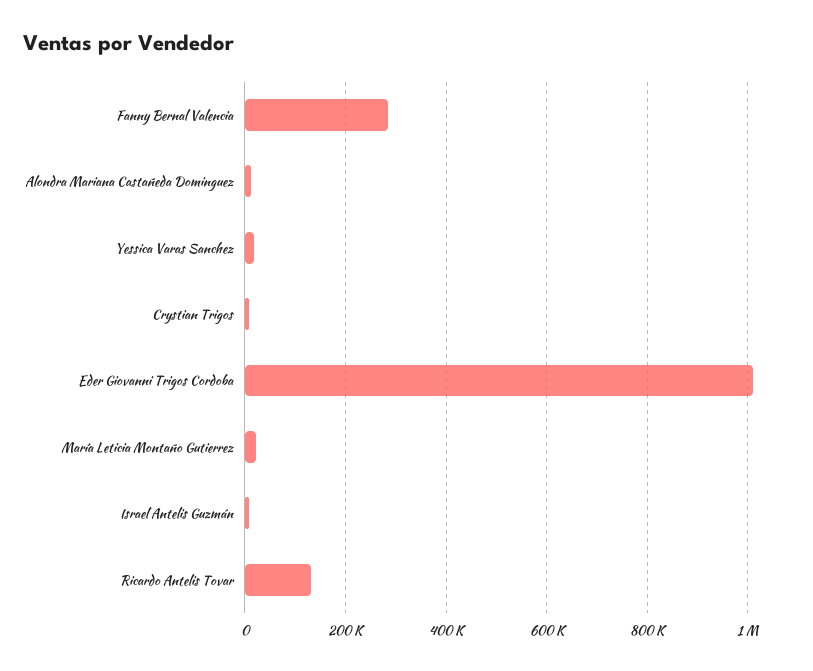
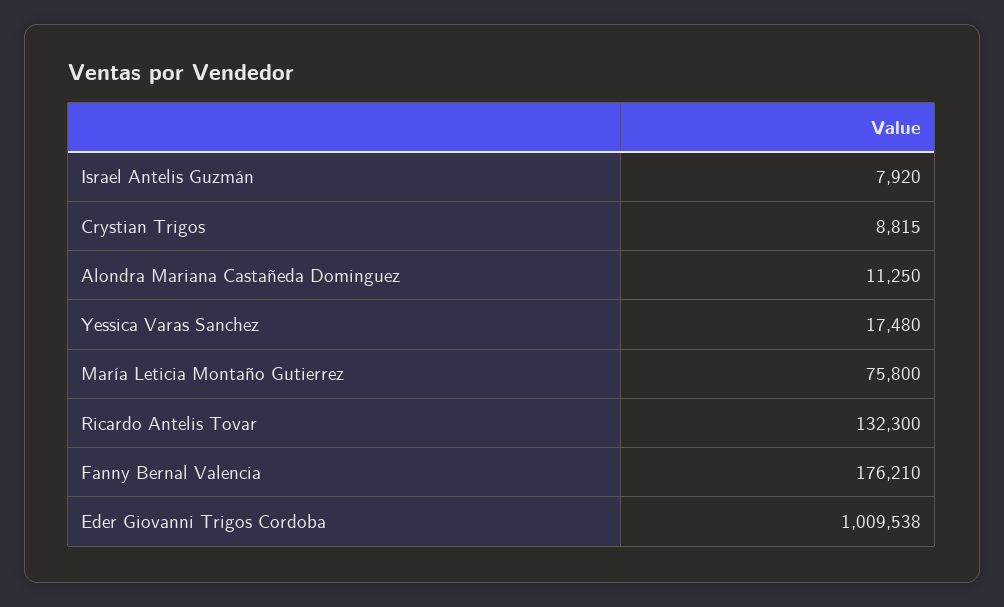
Fanny Bernal Valencia: 280000 -> 176210
María Leticia Montaño Gutierrez: 20000 -> 75800

